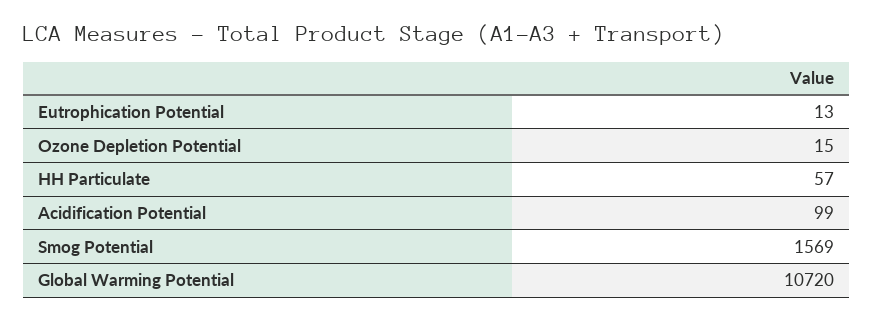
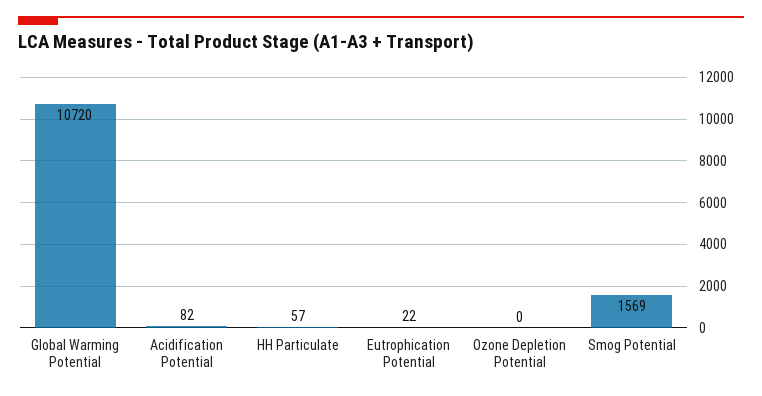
Eutrophication Potential: 13 -> 22
Ozone Depletion Potential: 15 -> 0
Acidification Potential: 99 -> 82

